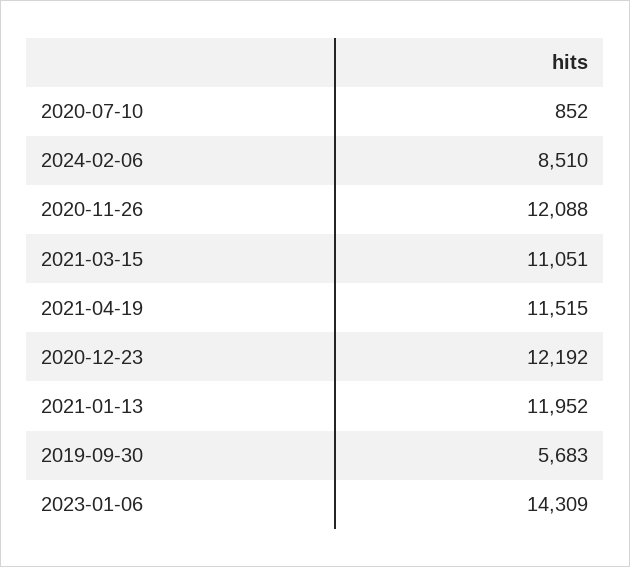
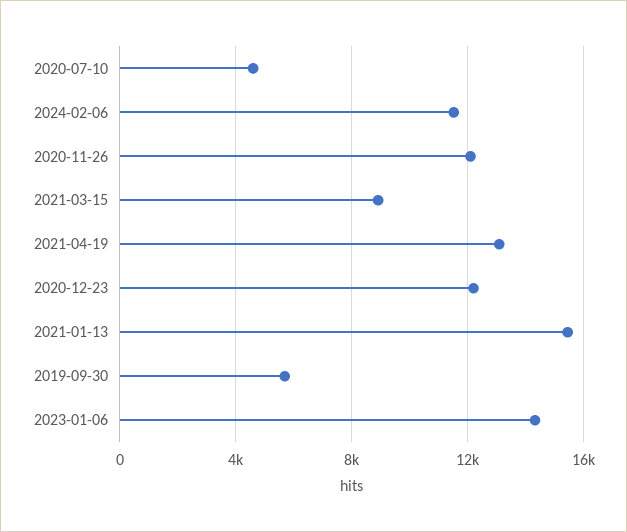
2020-07-10: 852 -> 4500
2024-02-06: 8510 -> 11500
2021-03-15: 11051 -> 9000
2021-04-19: 11515 -> 13000
2021-01-13: 11952 -> 15500

